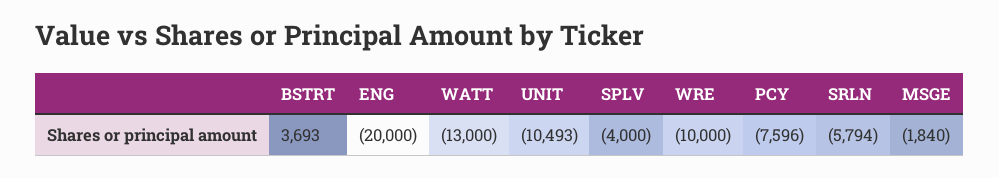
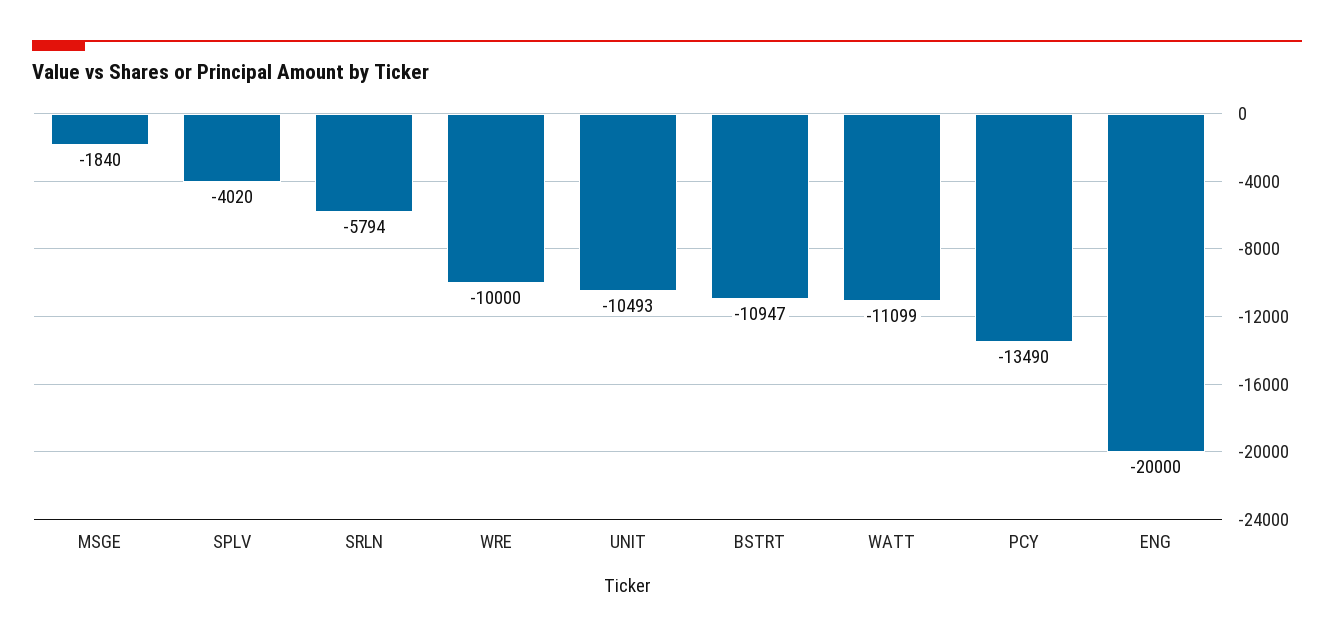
BSTRT: 3693 -> -10947
WATT: -13000 -> -11099
SPLV: -4000 -> -4020
PCY: -7596 -> -13490

